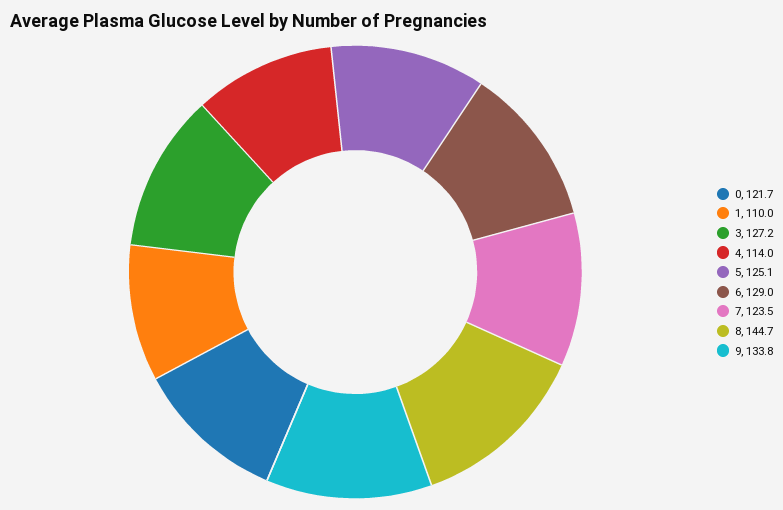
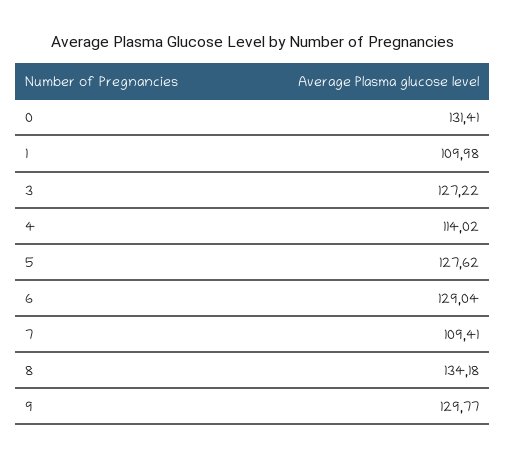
0: 121.7 -> 131.41
5: 125.1 -> 127.62
7: 123.5 -> 109.41
8: 144.7 -> 134.18
9: 133.8 -> 129.77

